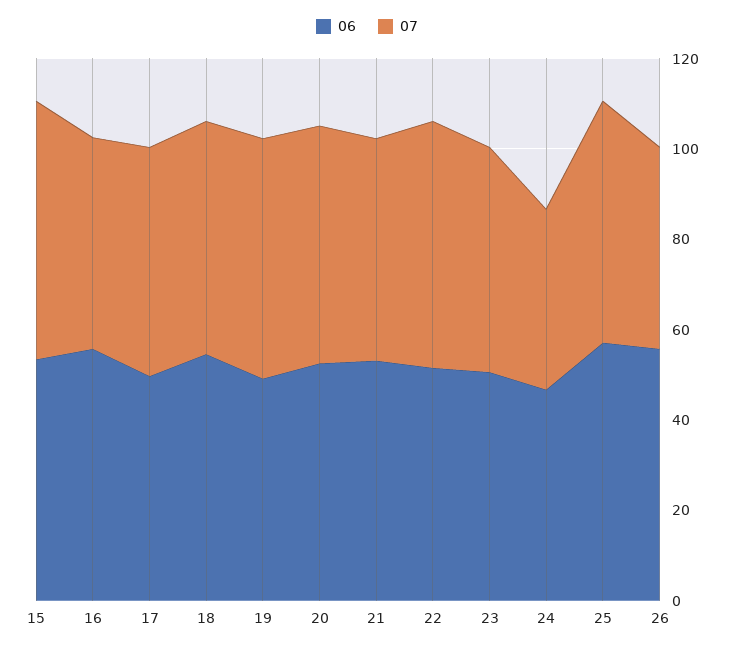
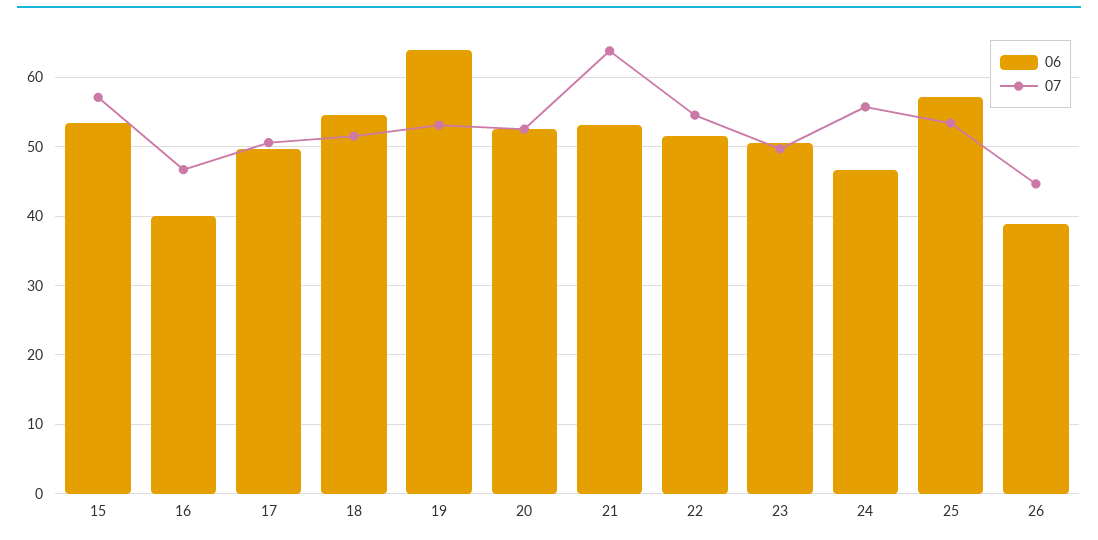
06, 16: 55 -> 40
06, 19: 50 -> 64
07, 21: 50 -> 64
07, 24: 40 -> 56
06, 26: 55 -> 39

